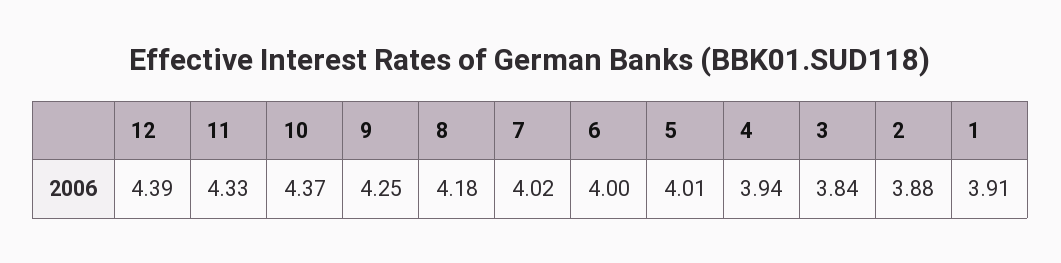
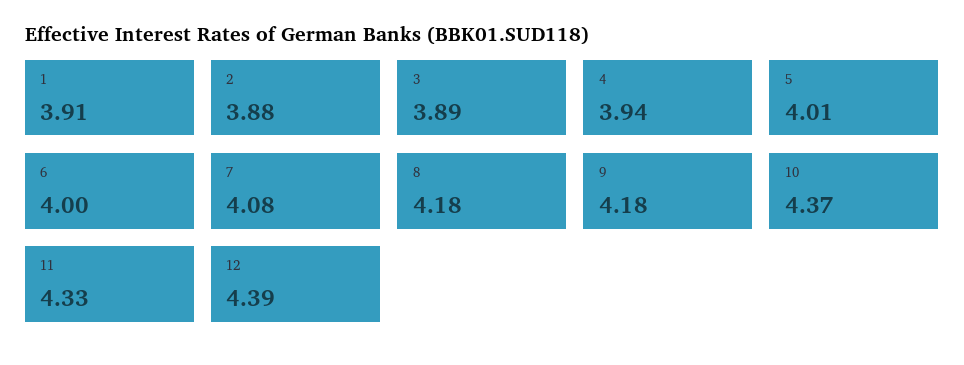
9: 4.25 -> 4.18
7: 4.02 -> 4.08
3: 3.84 -> 3.89

